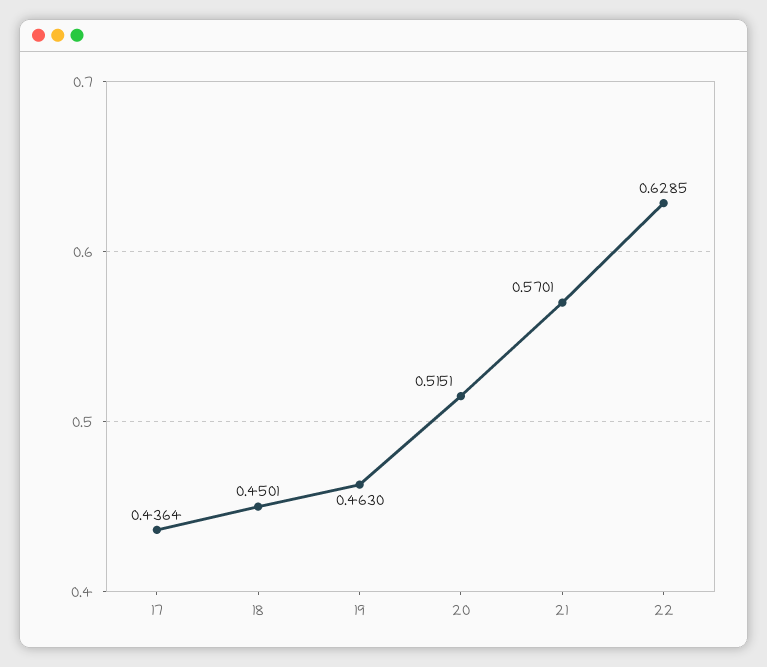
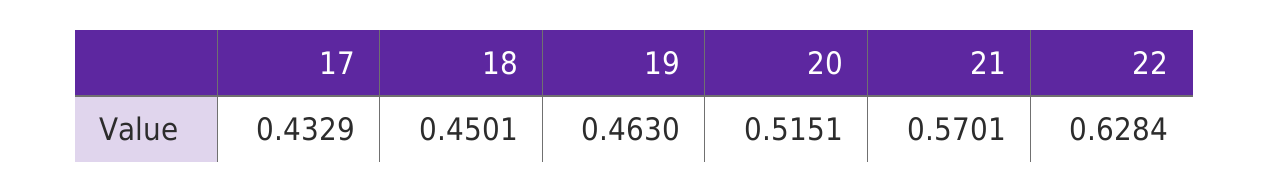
17: 0.4364 -> 0.4329
22: 0.6285 -> 0.6284

